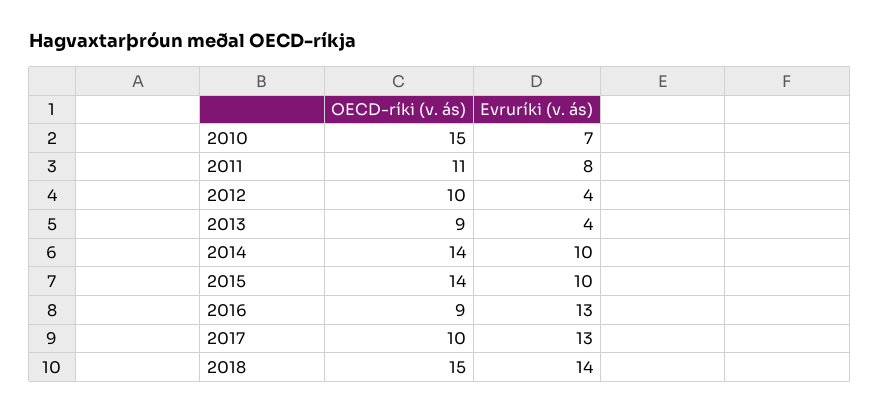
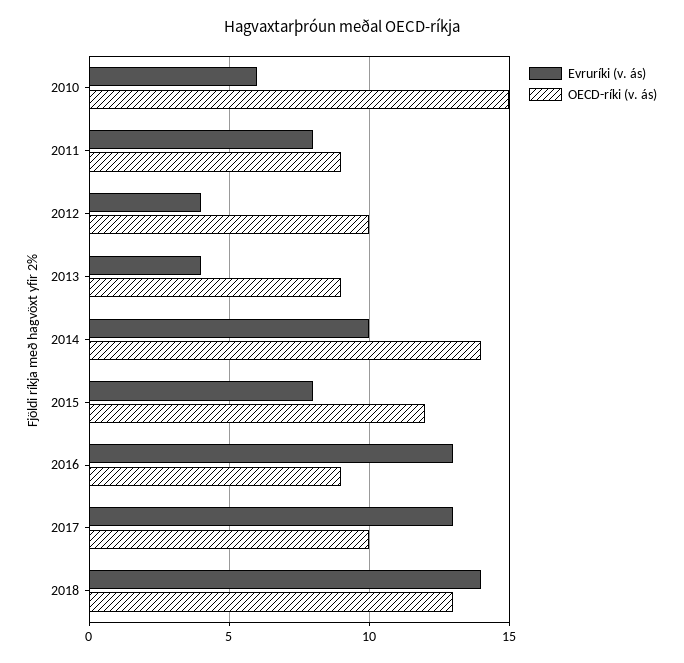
Evruríki (v. ás), 2010: 7 -> 6
OECD-ríki (v. ás), 2011: 11 -> 9
OECD-ríki (v. ás), 2015: 14 -> 12
Evruríki (v. ás), 2015: 10 -> 8
OECD-ríki (v. ás), 2018: 15 -> 13

